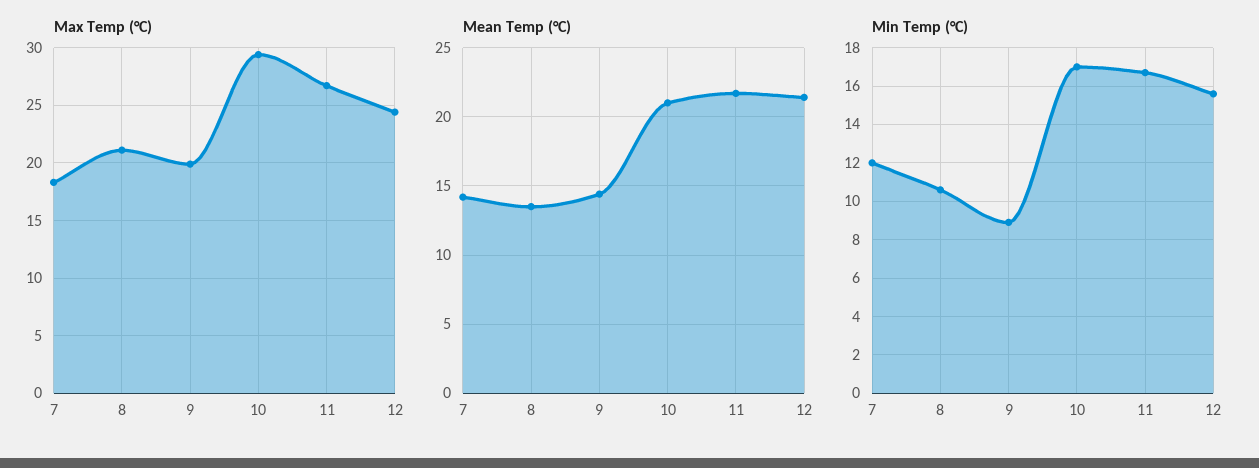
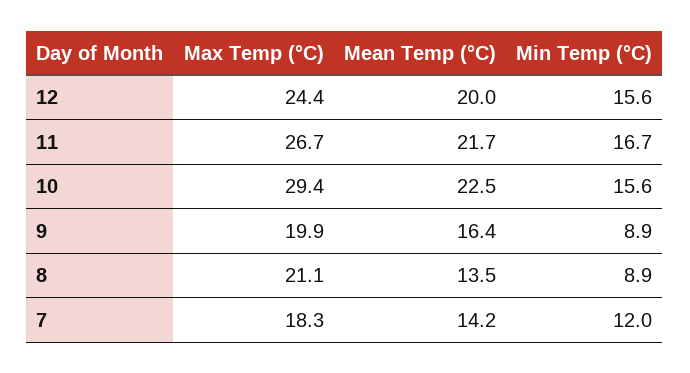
Mean Temp (°C), 9: 14.5 -> 16.4
Mean Temp (°C), 10: 21 -> 22.5
Mean Temp (°C), 12: 21.5 -> 20
Min Temp (°C), 8: 10.5 -> 8.9
Min Temp (°C), 10: 17 -> 15.6

